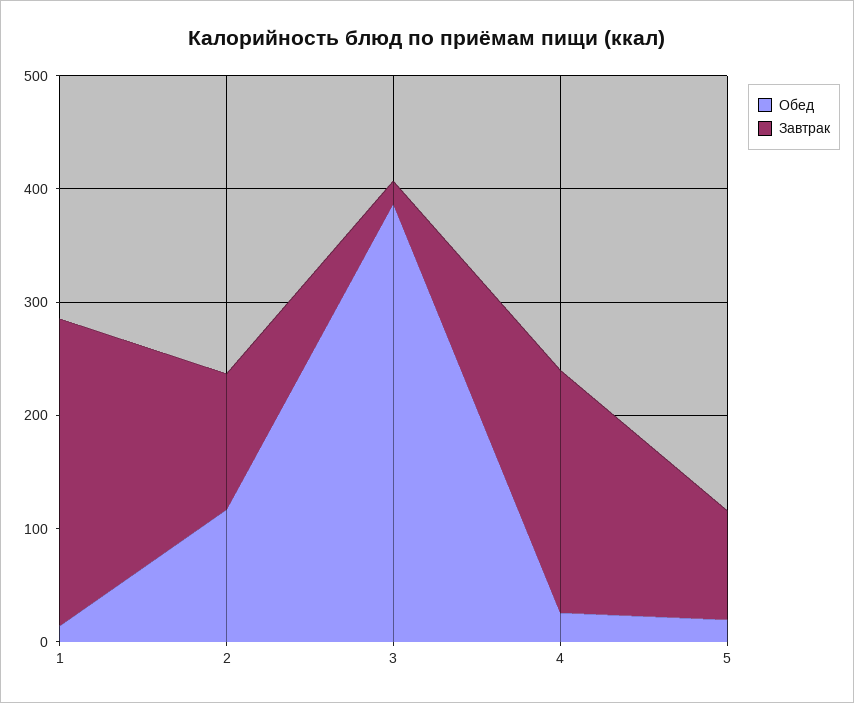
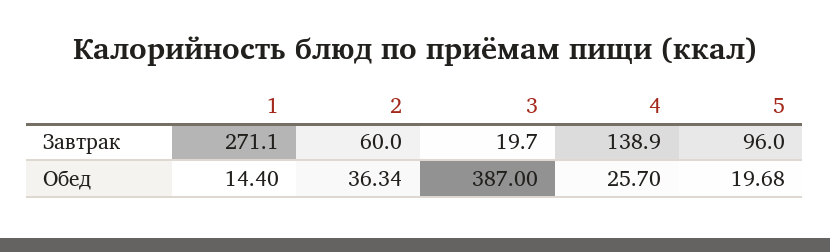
Обед, 2: 120 -> 36.34
Завтрак, 2: 120 -> 60
Завтрак, 4: 220 -> 138.9

